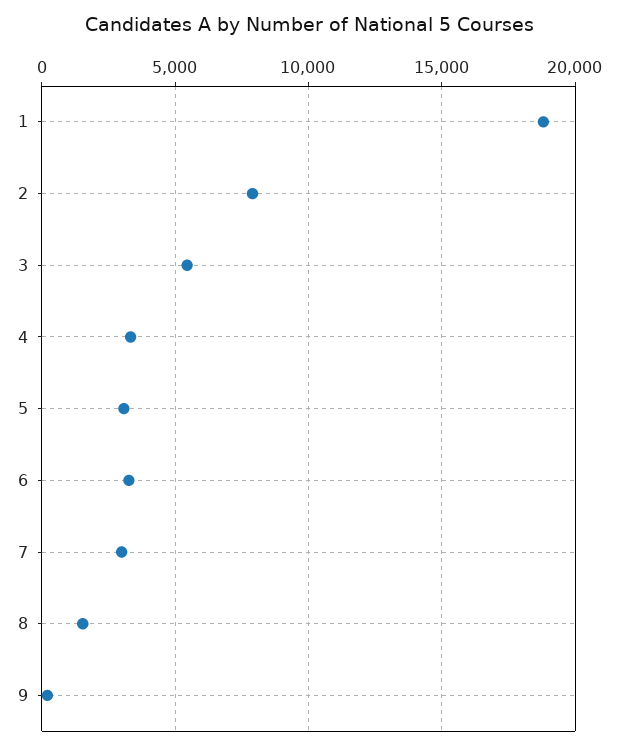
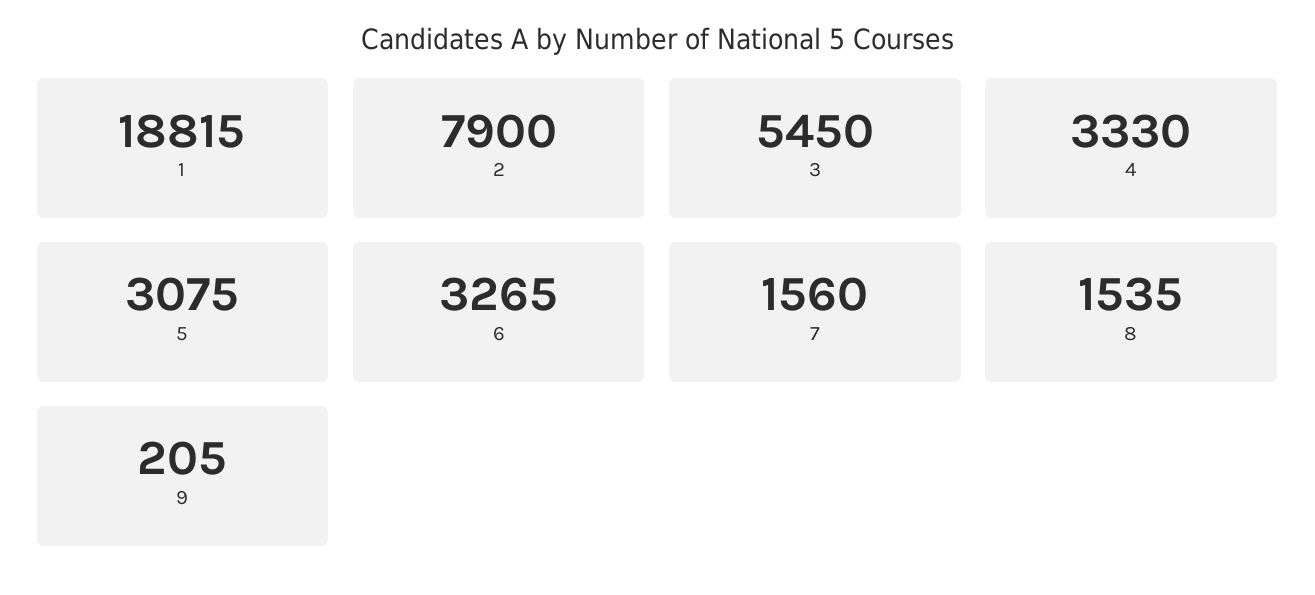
7: 3000 -> 1560

